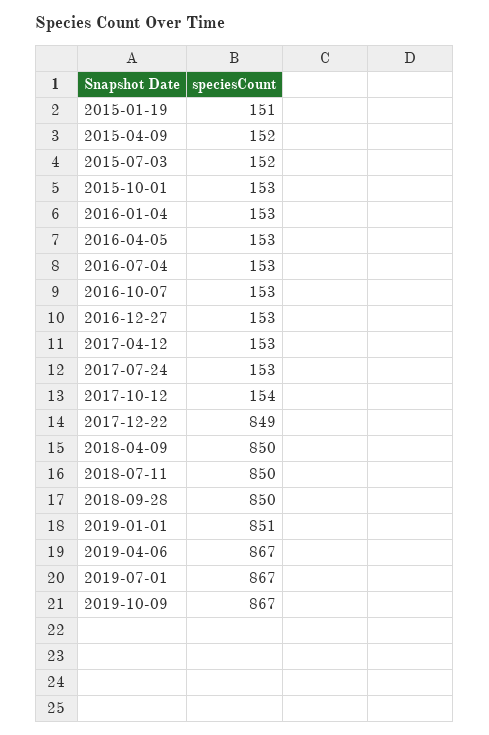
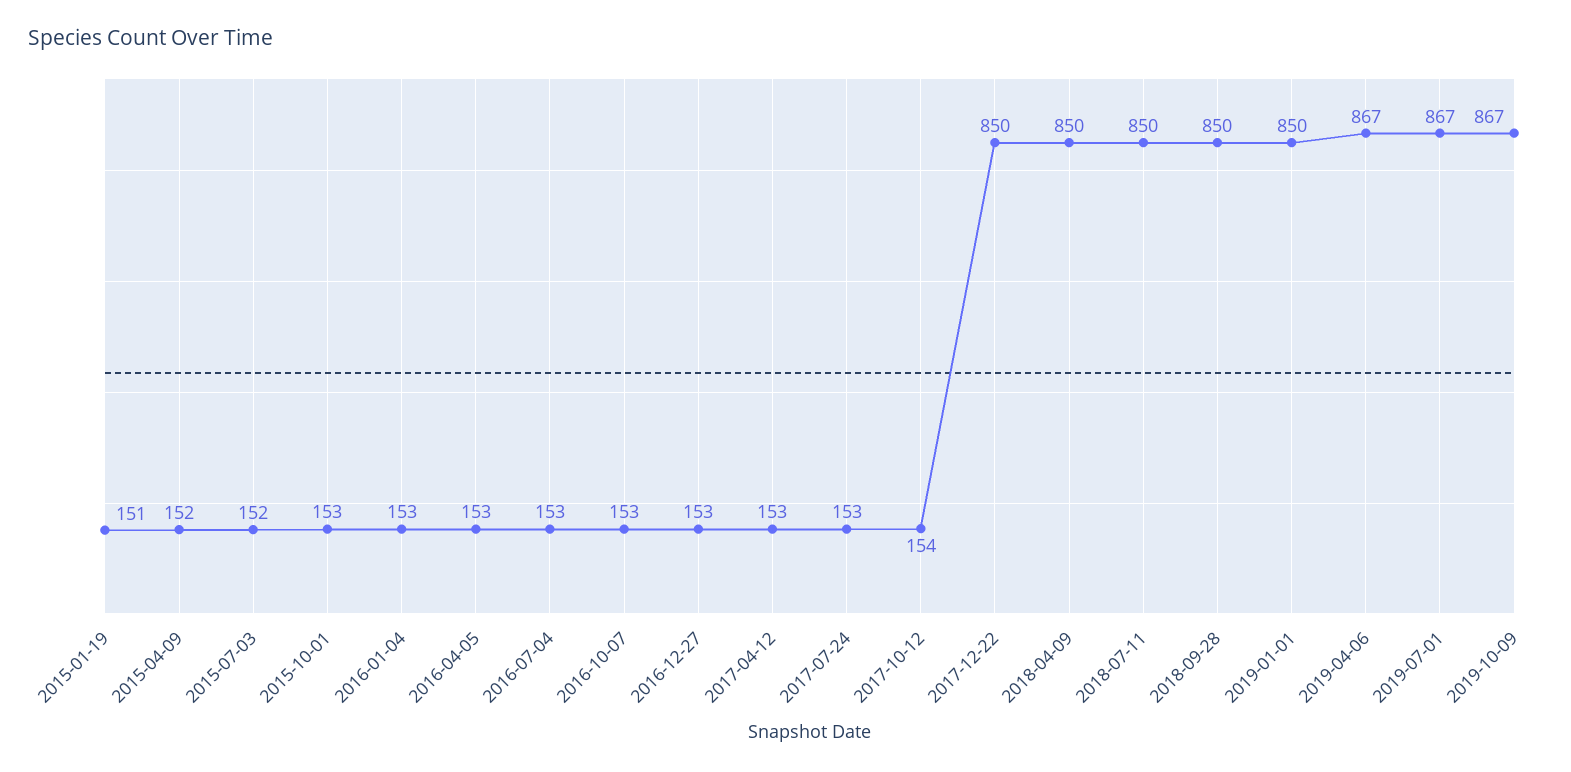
2017-12-22: 849 -> 850
2019-01-01: 851 -> 850

